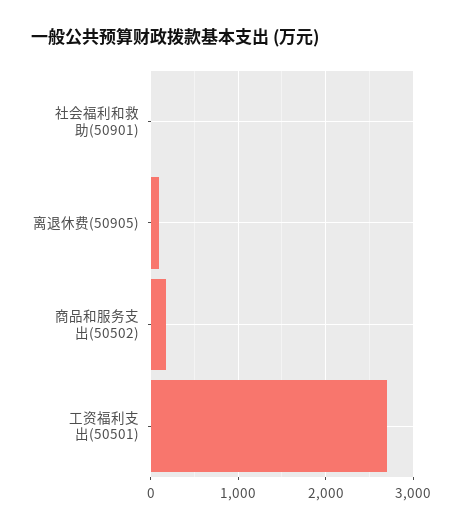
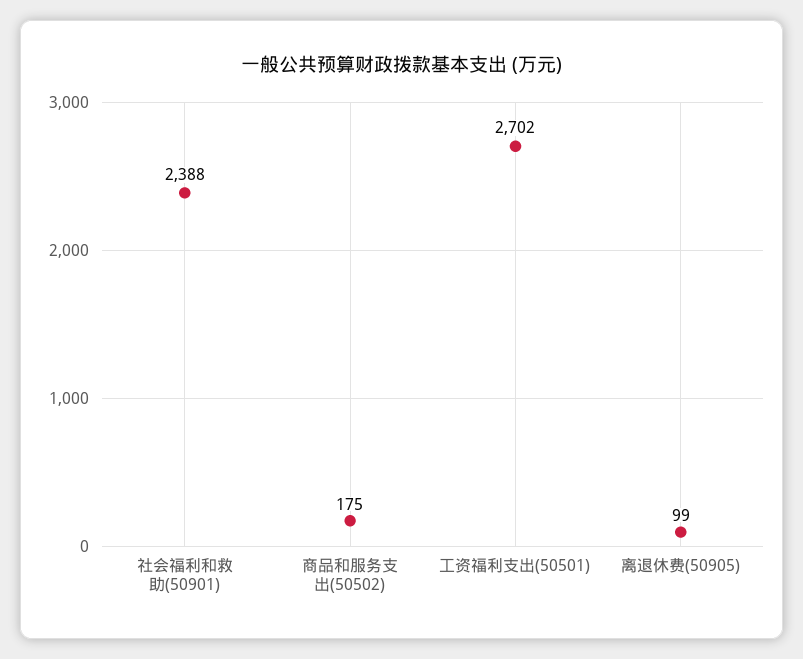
社会福利和救助(50901): 0 -> 2388

